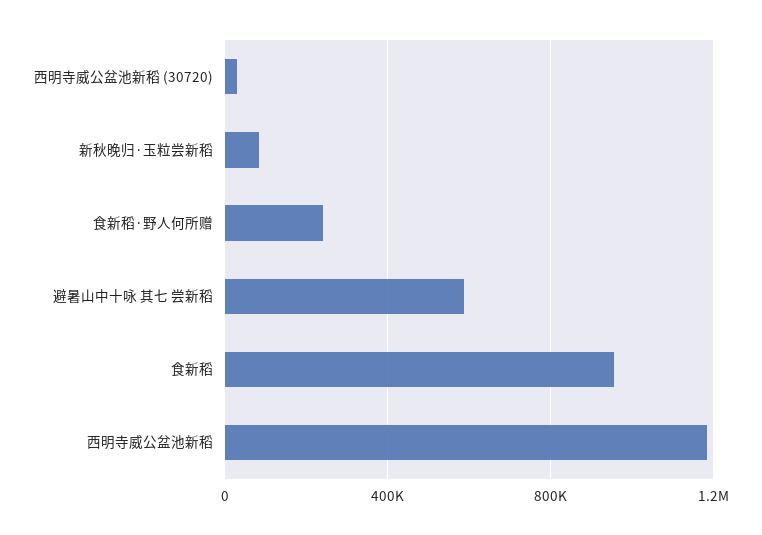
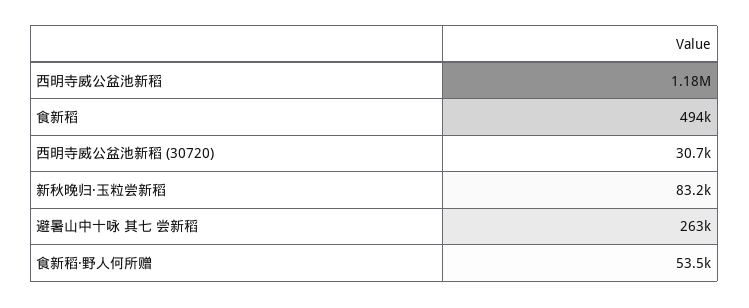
食新稻·野人何所赠: 250000 -> 53500
避暑山中十咏 其七 尝新稻: 600000 -> 263000
食新稻: 950000 -> 494000

